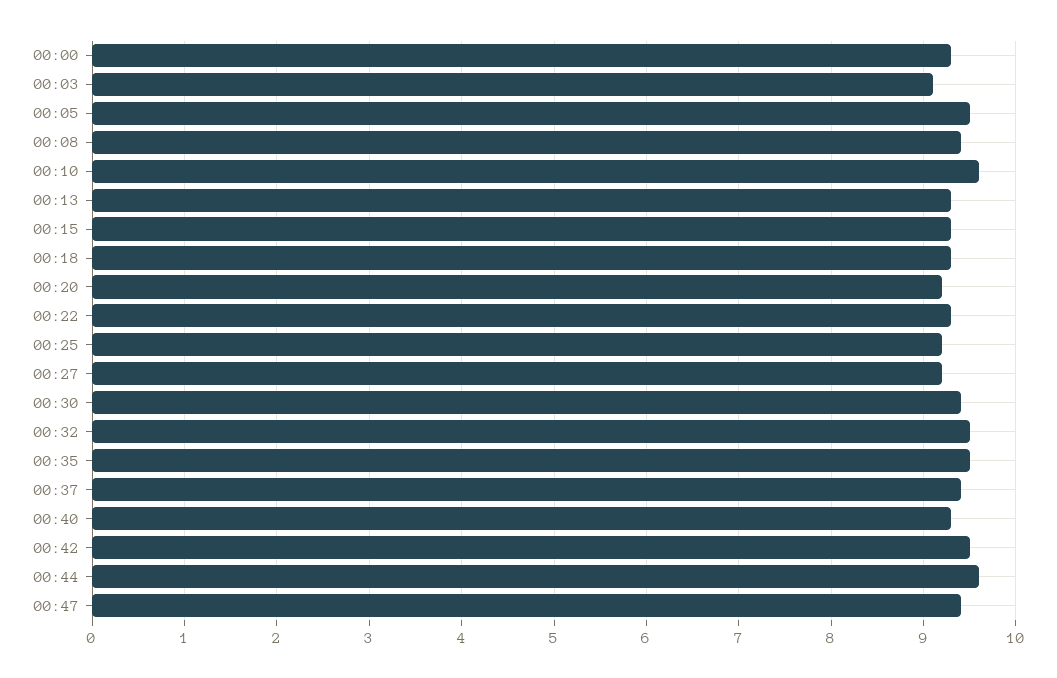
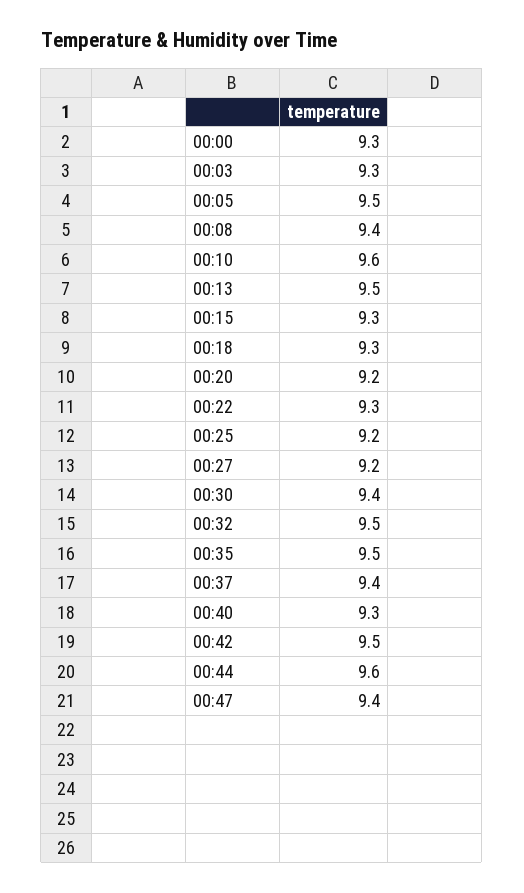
00:03: 9.1 -> 9.3
00:13: 9.3 -> 9.5

